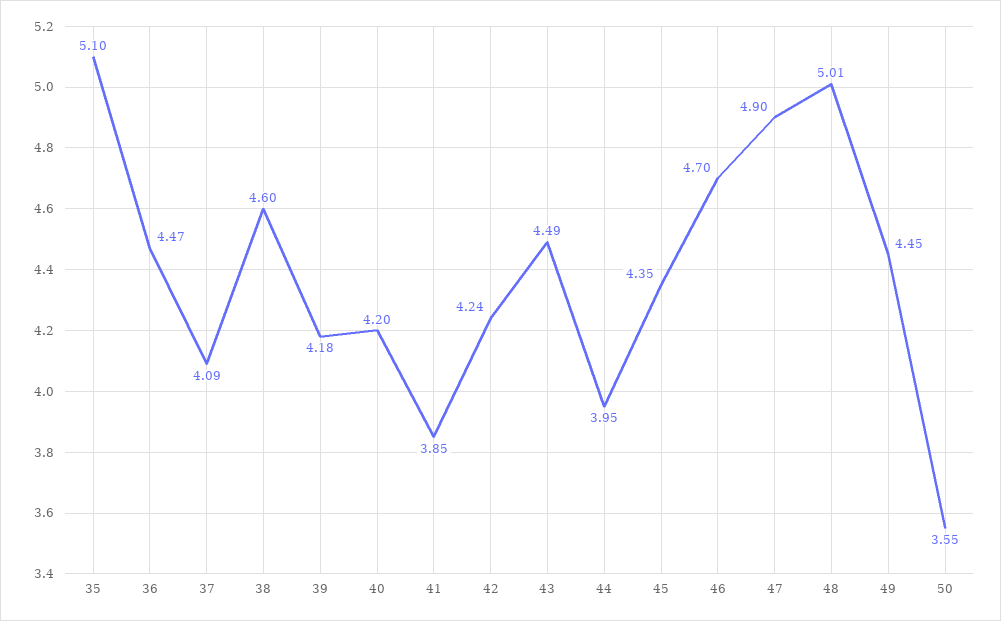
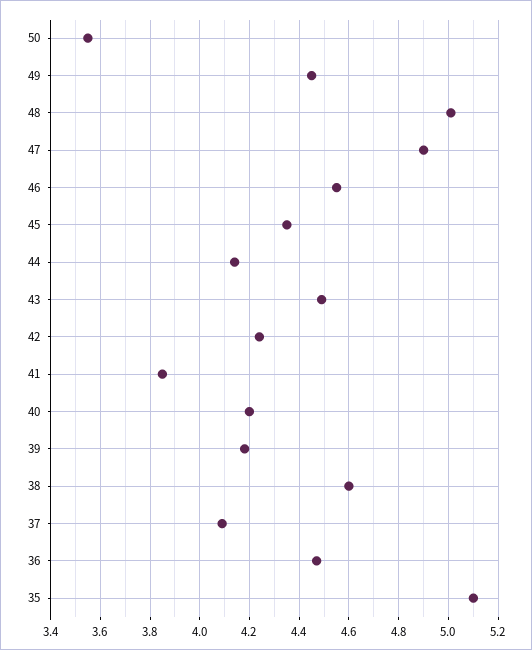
44: 3.95 -> 4.15
46: 4.7 -> 4.55

